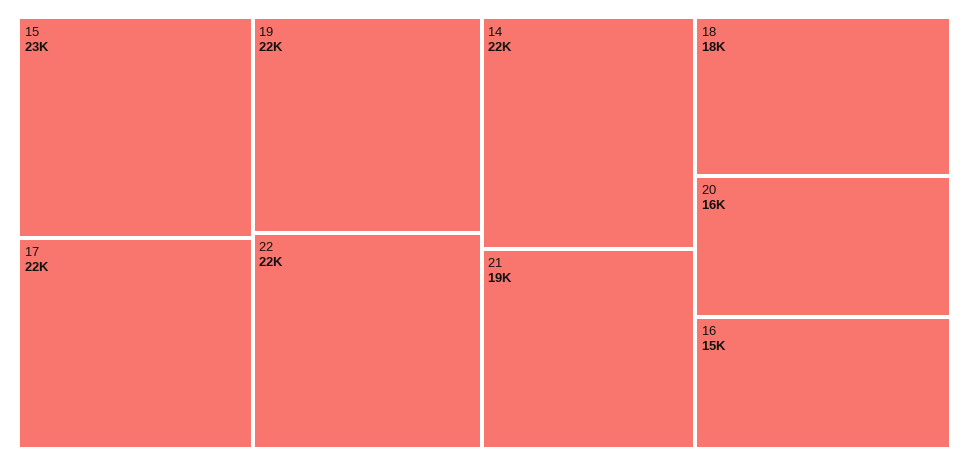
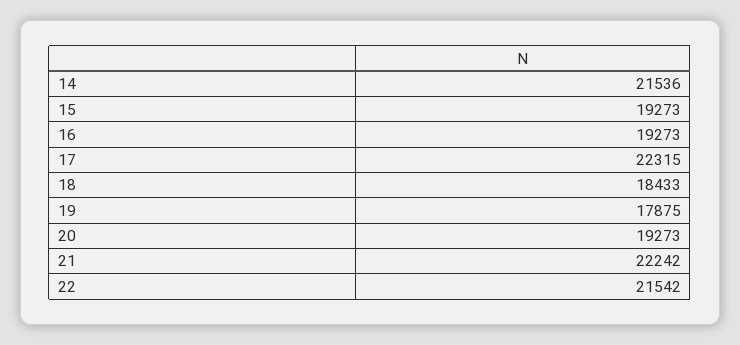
15: 23000 -> 19273
19: 22000 -> 17875
21: 19000 -> 22242
20: 16000 -> 19273
16: 15000 -> 19273

